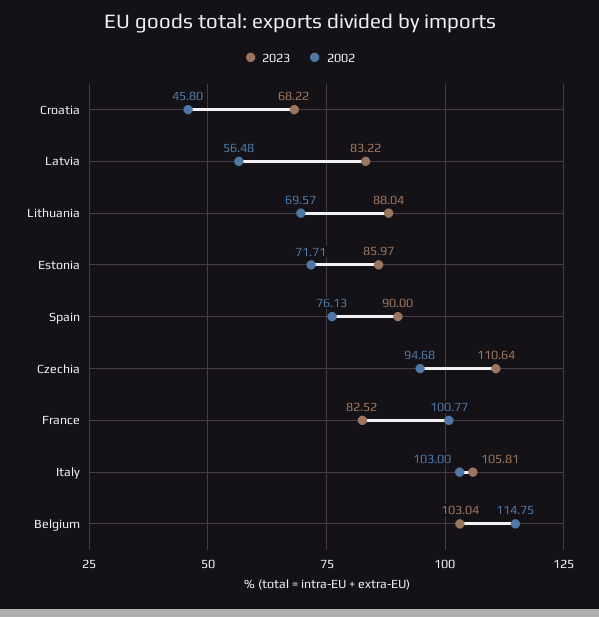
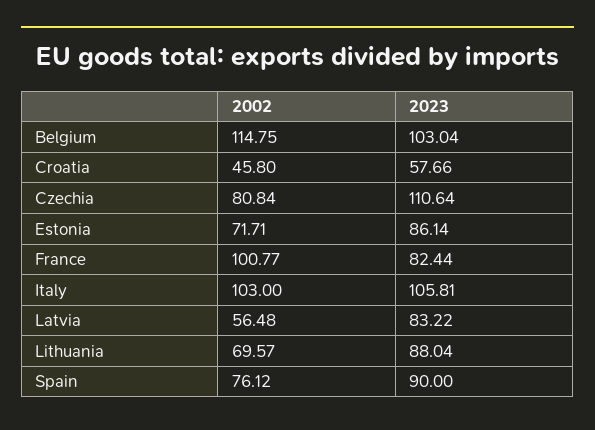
2023, Croatia: 68.22 -> 57.66
2023, Estonia: 85.97 -> 86.14
2002, Spain: 76.13 -> 76.12
2002, Czechia: 94.68 -> 80.84
2023, France: 82.52 -> 82.44

